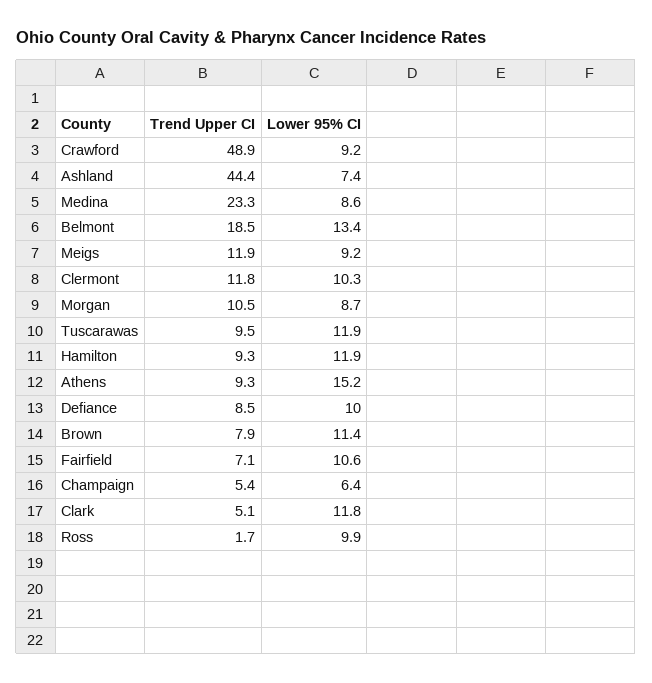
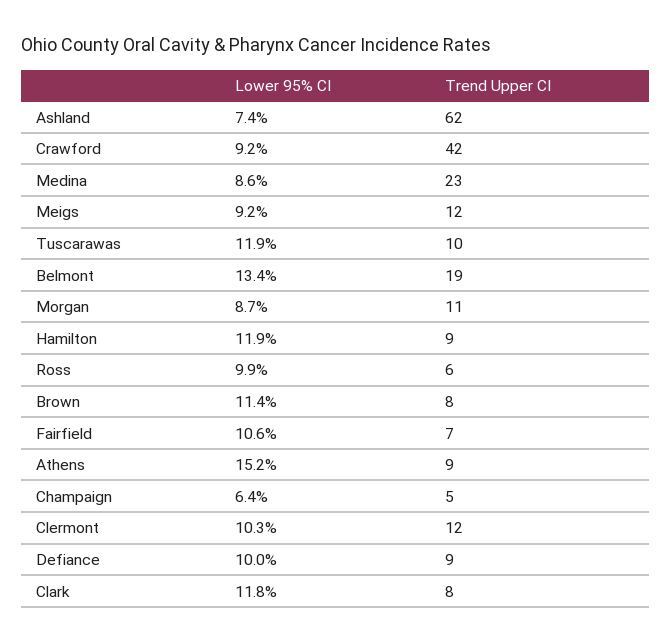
Trend Upper CI, Crawford: 48.9 -> 42
Trend Upper CI, Ashland: 44.4 -> 62
Trend Upper CI, Clark: 5.1 -> 8
Trend Upper CI, Ross: 1.7 -> 6

